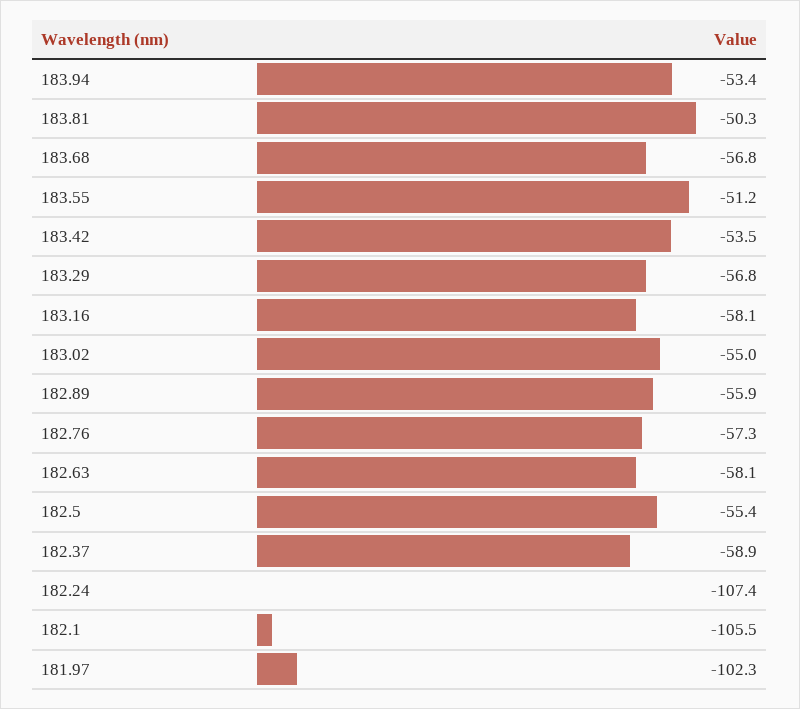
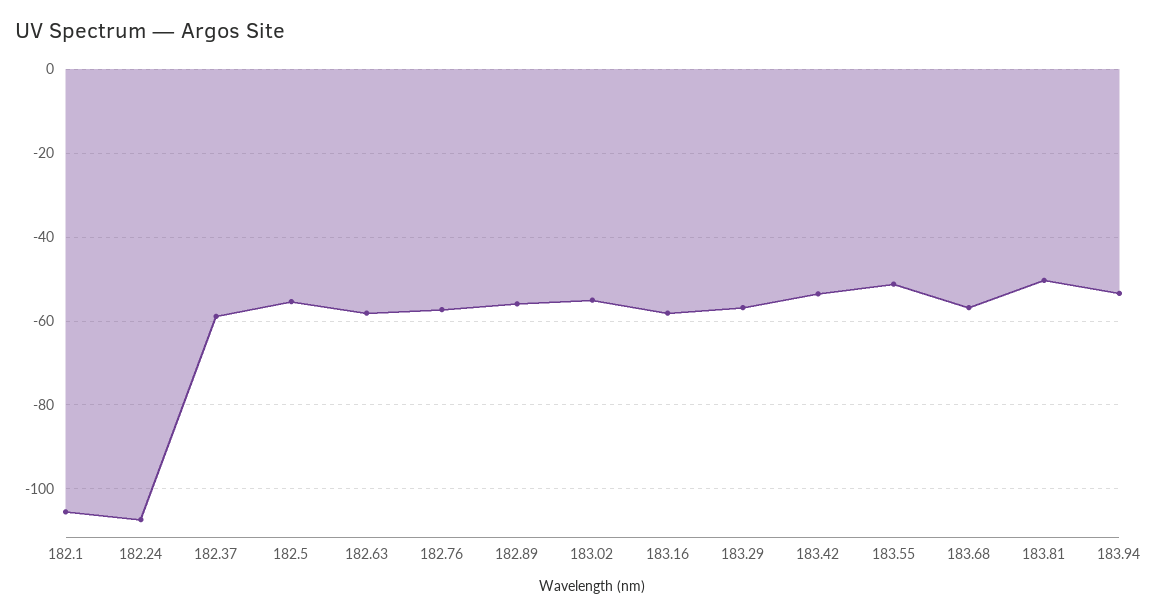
181.97: -102.3 -> none

